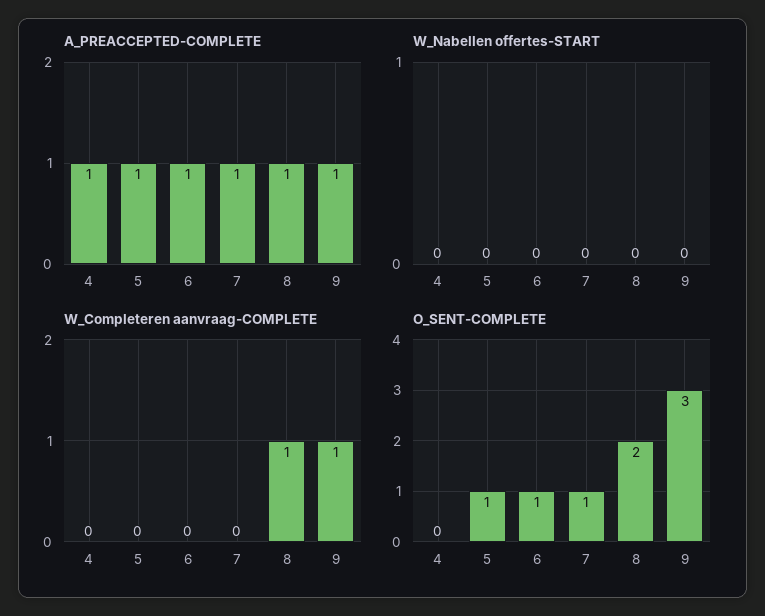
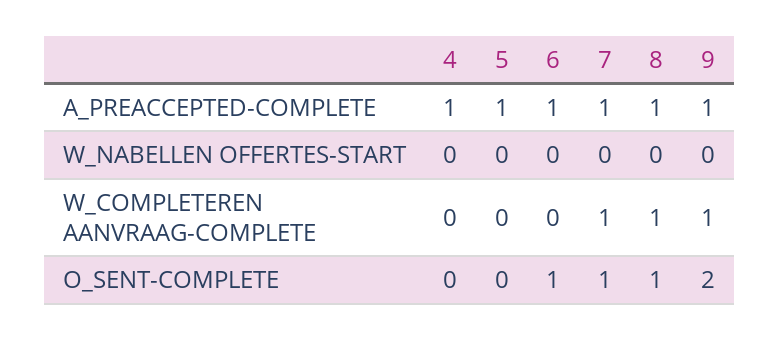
W_Completeren aanvraag-COMPLETE, 7: 0 -> 1
O_SENT-COMPLETE, 5: 1 -> 0
O_SENT-COMPLETE, 8: 2 -> 1
O_SENT-COMPLETE, 9: 3 -> 2

